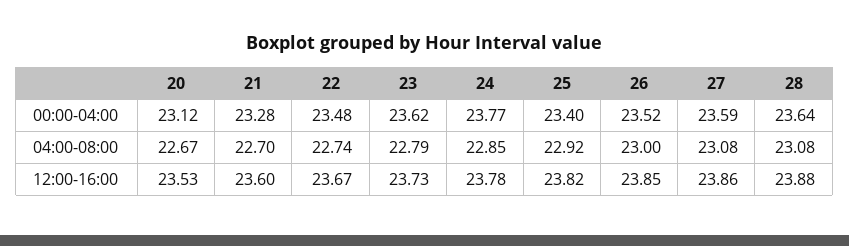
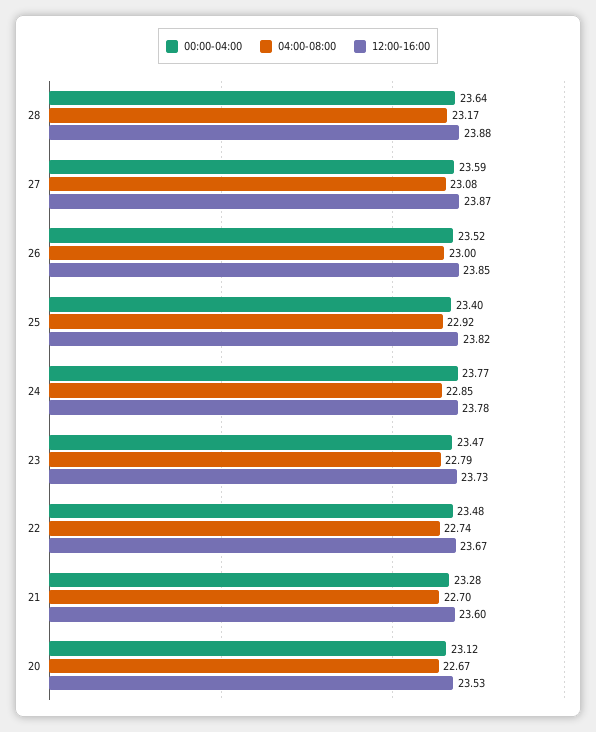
00:00-04:00, 23: 23.62 -> 23.47
04:00-08:00, 28: 23.08 -> 23.17
12:00-16:00, 27: 23.86 -> 23.87

